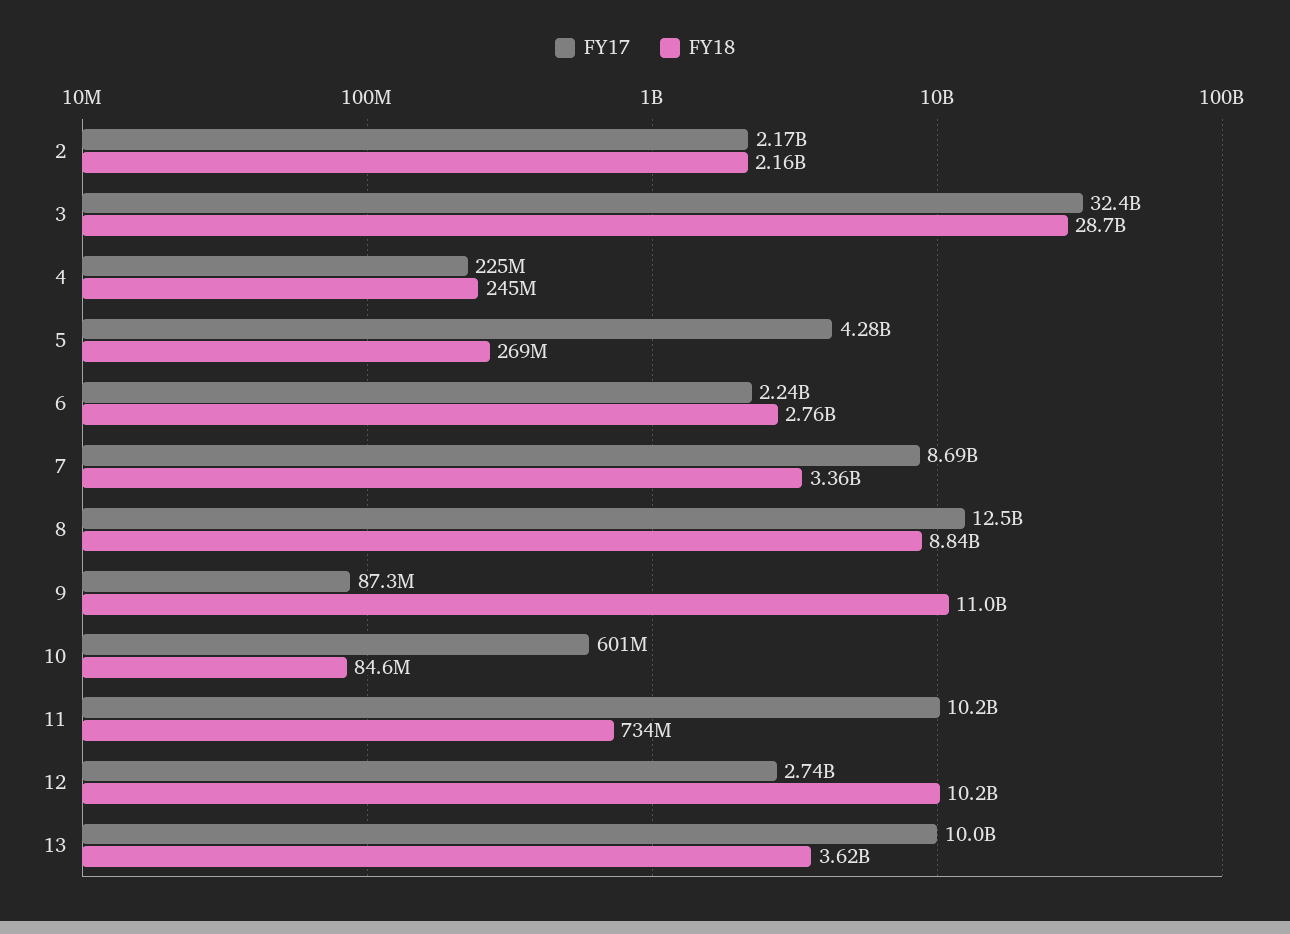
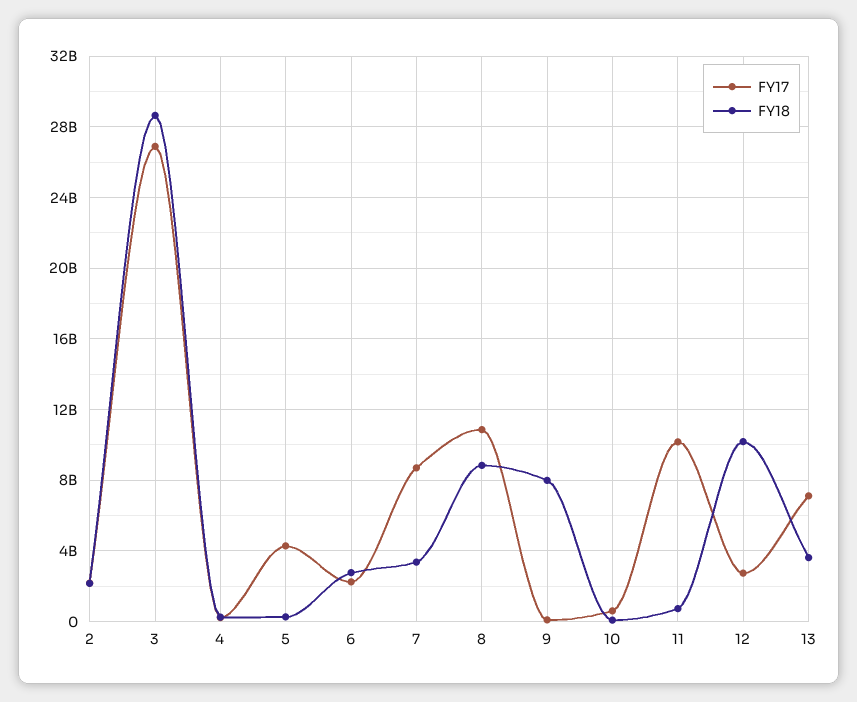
FY17, 3: 32400000000 -> 27000000000
FY17, 8: 12500000000 -> 11000000000
FY18, 9: 11000000000 -> 8000000000
FY17, 13: 10000000000 -> 7000000000

